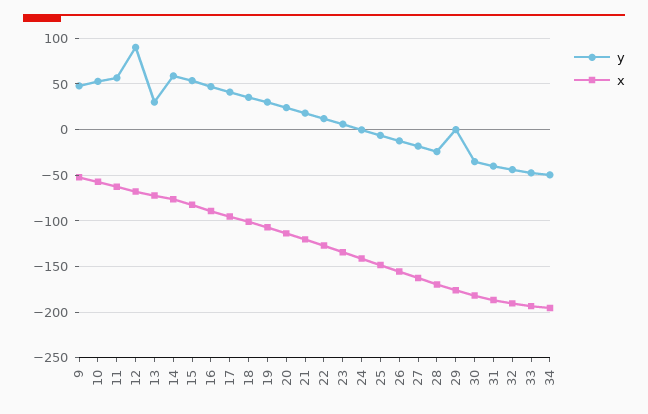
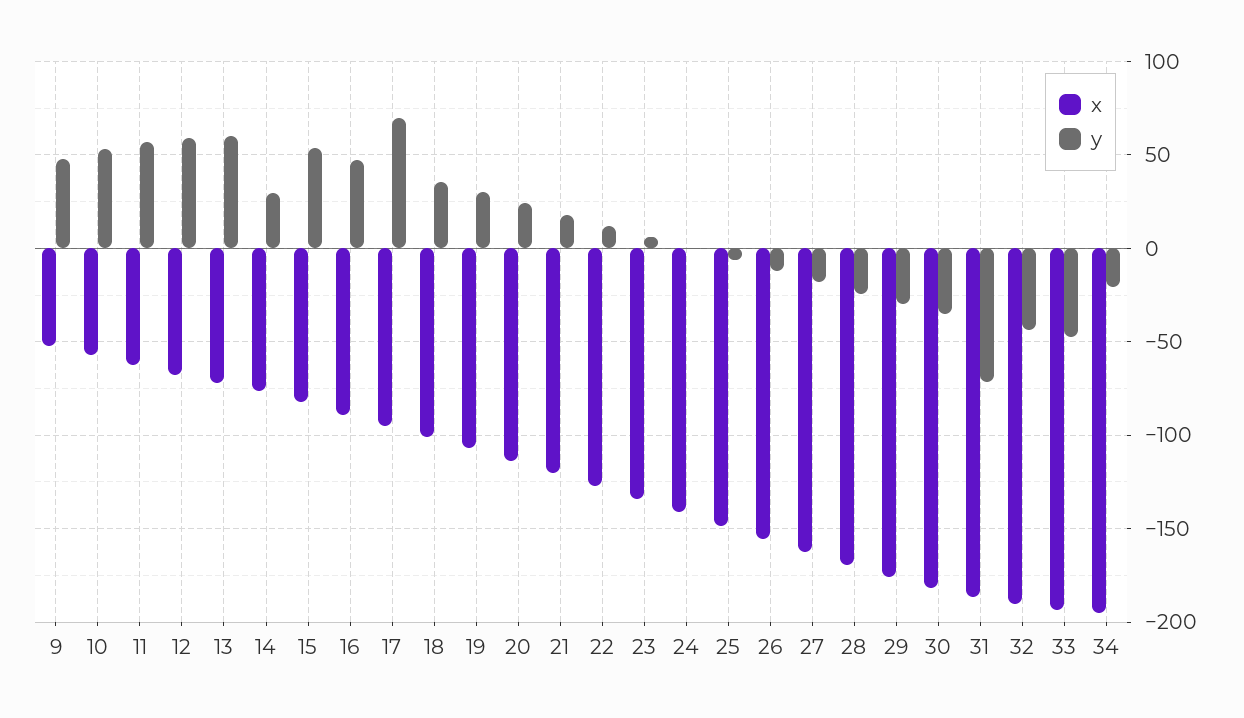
y, 12: 90 -> 60
y, 13: 30 -> 60
y, 14: 60 -> 30
y, 17: 40 -> 70
y, 29: 0 -> -30
y, 31: -40 -> -70
y, 34: -50 -> -20

